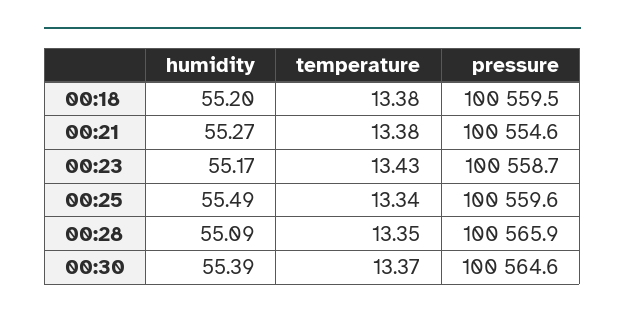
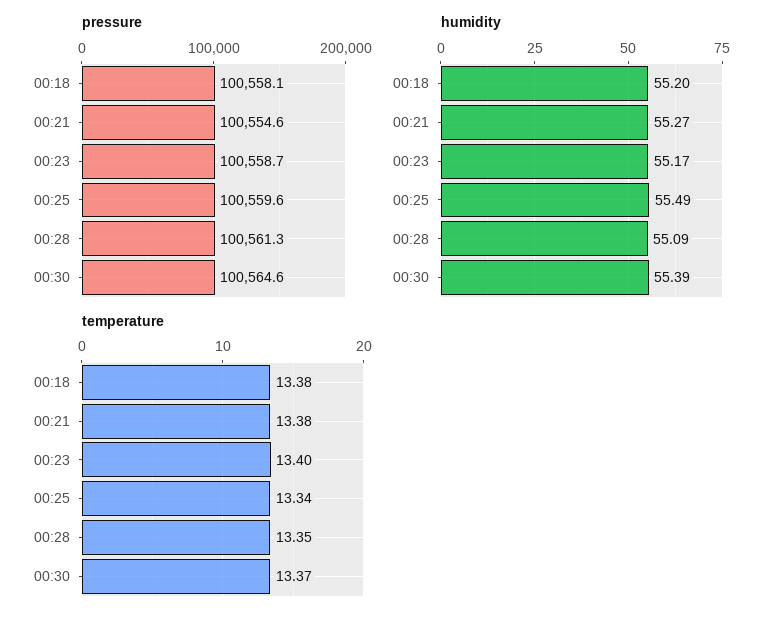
pressure, 00:18: 100559.5 -> 100558.1
temperature, 00:23: 13.43 -> 13.4
pressure, 00:28: 100565.9 -> 100561.3

